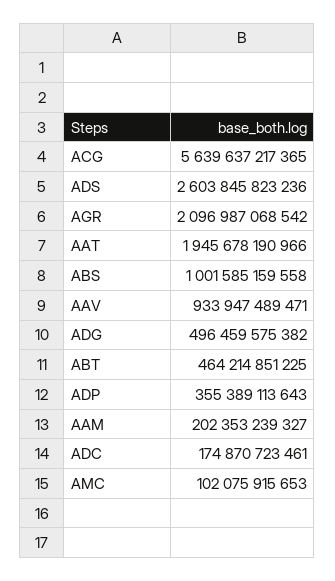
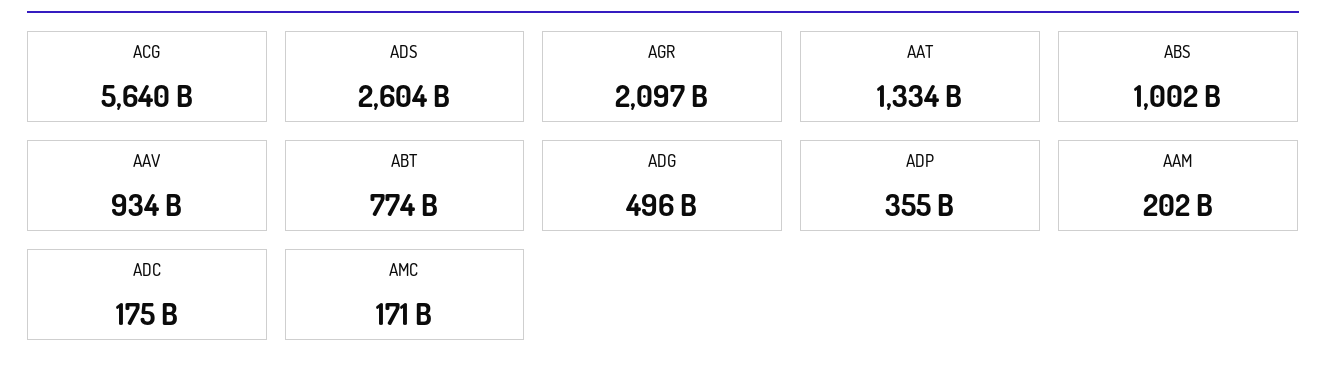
AAT: 1945678190966 -> 1334000000000
ABT: 464214851225 -> 774000000000
AMC: 102075915653 -> 171000000000

